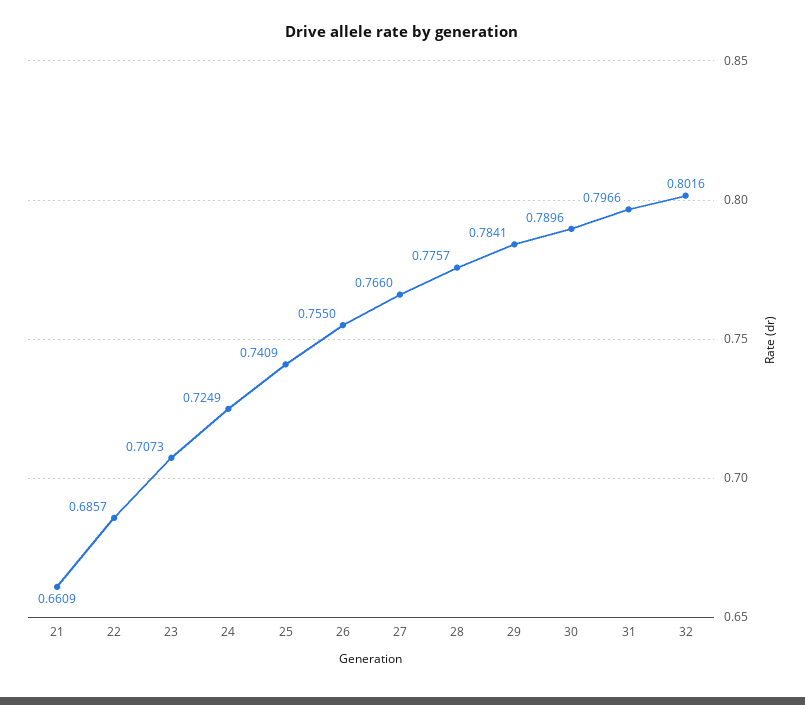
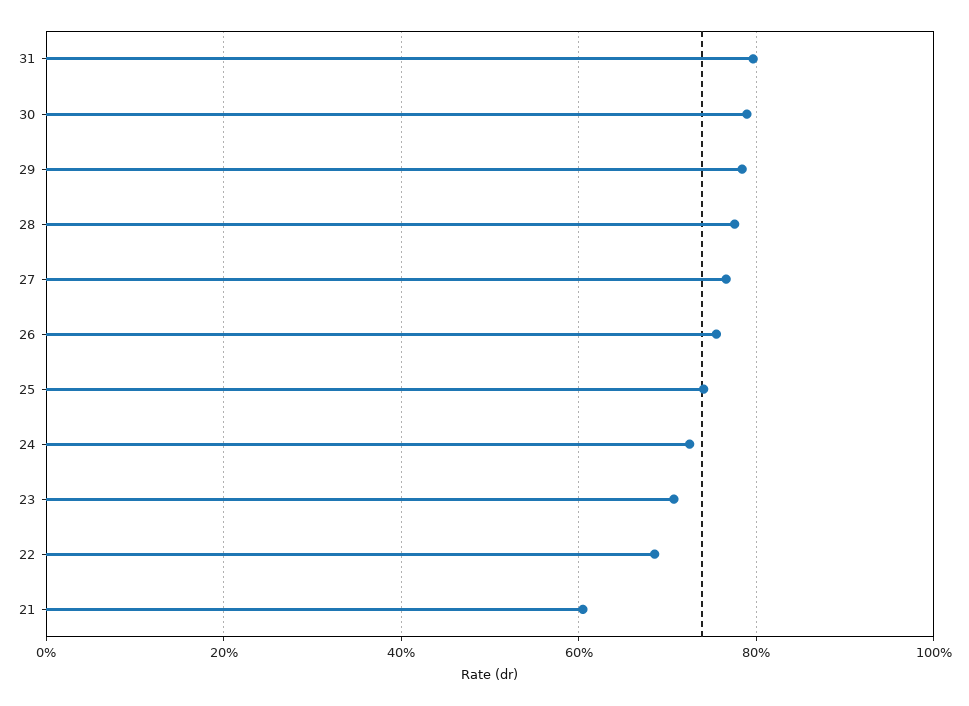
21: 0.6609 -> 0.6
32: 0.8016 -> none

